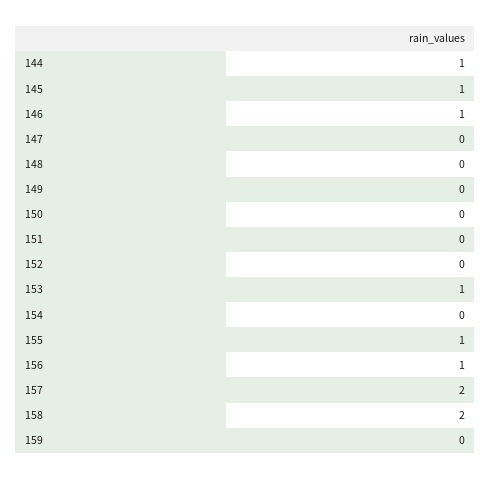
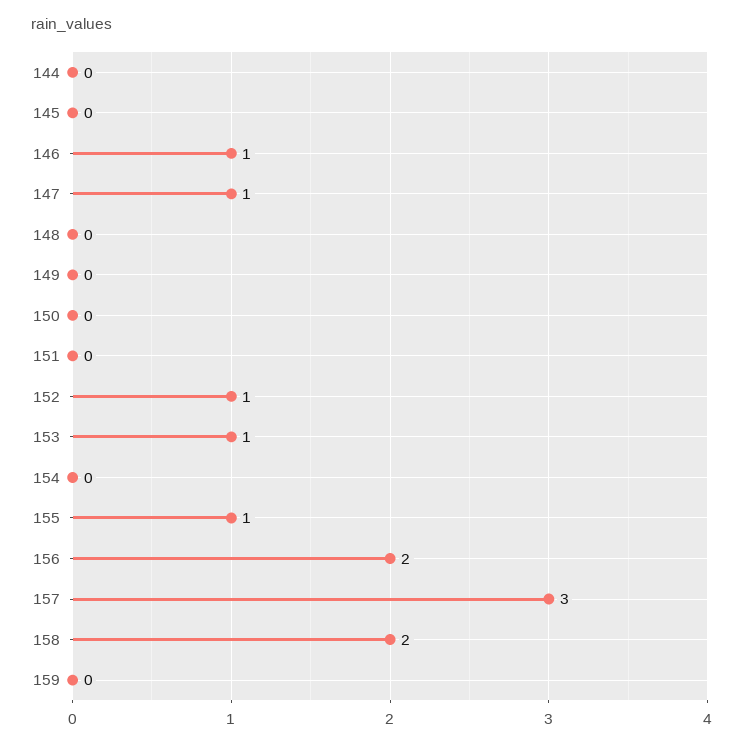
144: 1 -> 0
145: 1 -> 0
147: 0 -> 1
152: 0 -> 1
156: 1 -> 2
157: 2 -> 3

